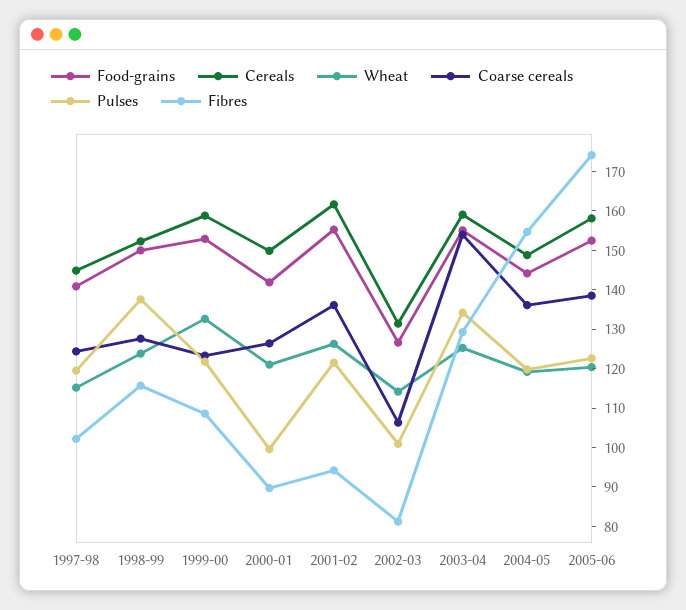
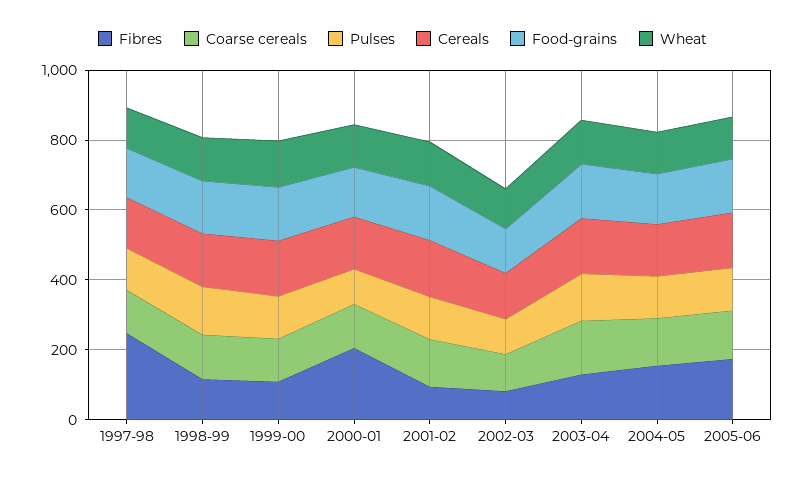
Fibres, 1997-98: 102.5 -> 250
Fibres, 2000-01: 90 -> 200

